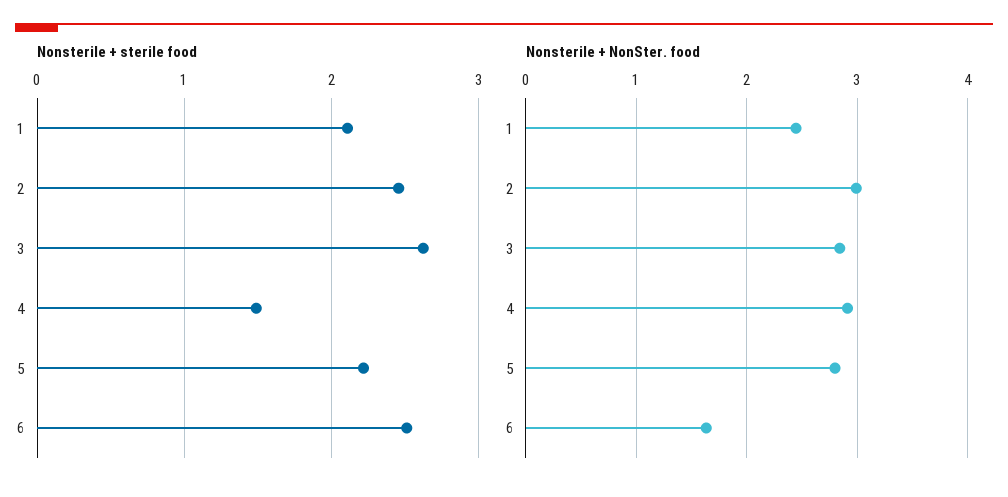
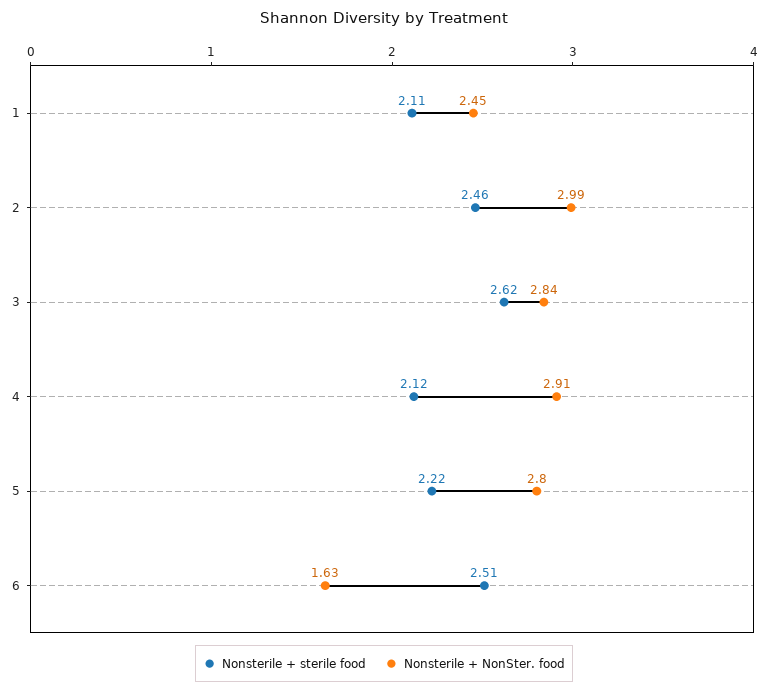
Nonsterile + sterile food, 4: 1.5 -> 2.12

